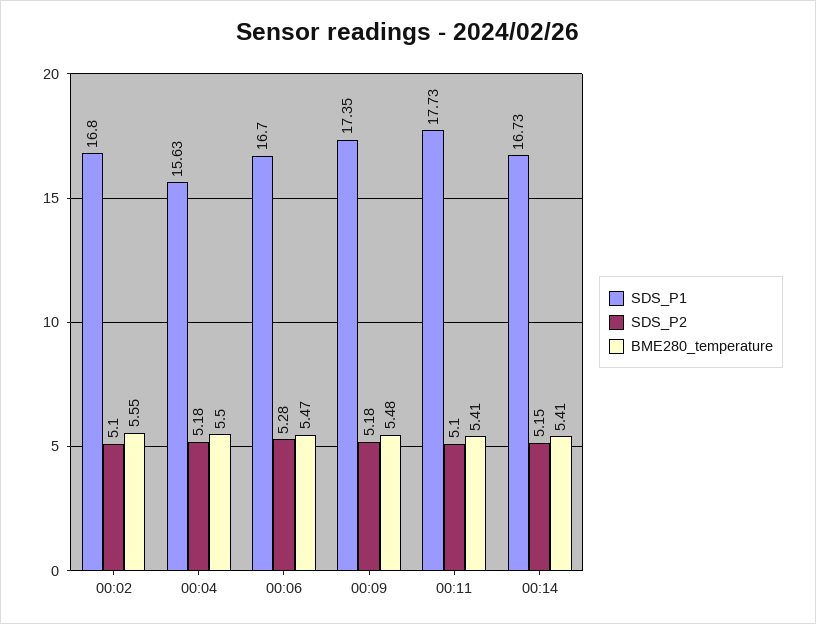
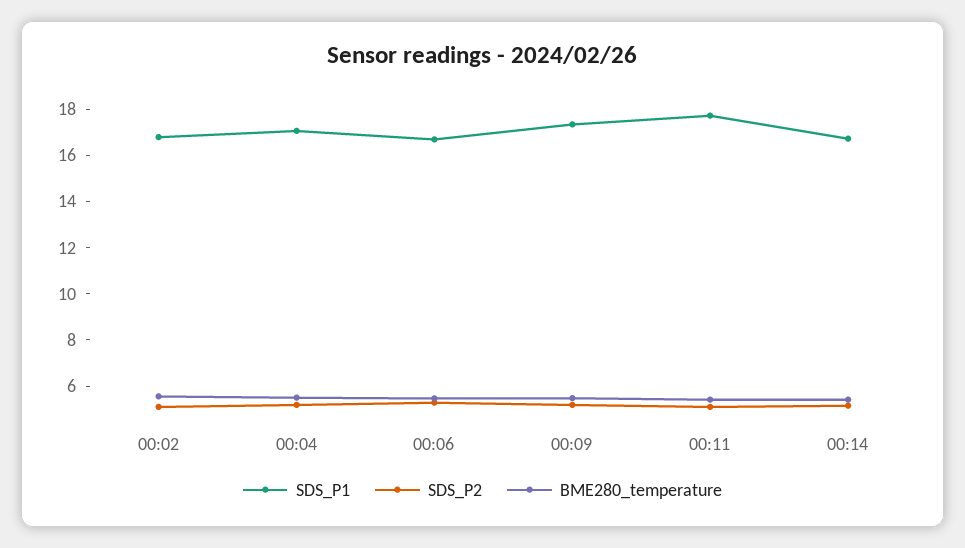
SDS_P1, 00:04: 15.63 -> 17

